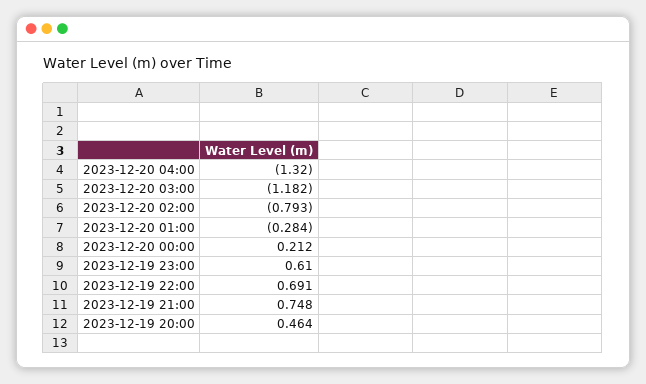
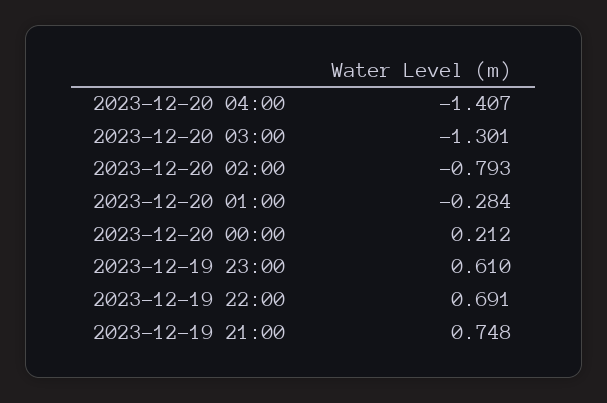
2023-12-20 04:00: -1.32 -> -1.407
2023-12-20 03:00: -1.182 -> -1.301
2023-12-19 20:00: 0.464 -> none

